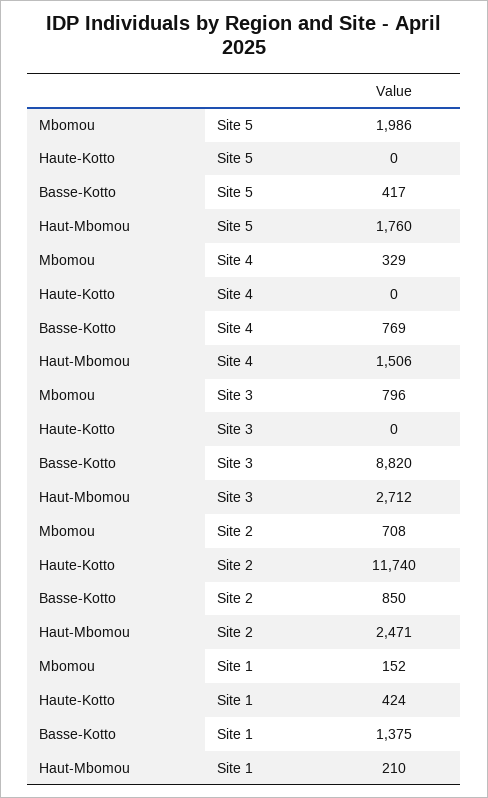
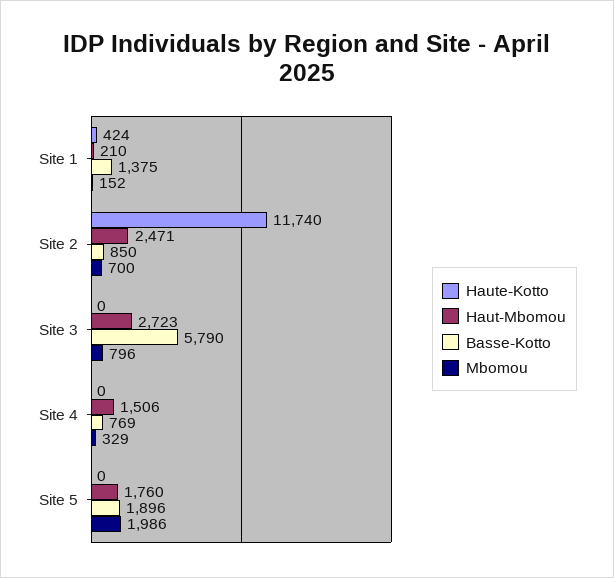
Basse-Kotto, Site 5: 417 -> 1896
Basse-Kotto, Site 3: 8820 -> 5790
Haut-Mbomou, Site 3: 2712 -> 2723
Mbomou, Site 2: 708 -> 700

